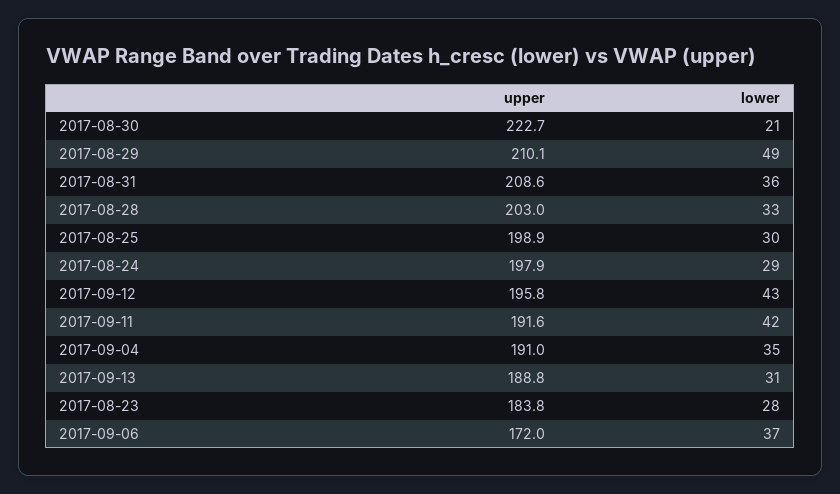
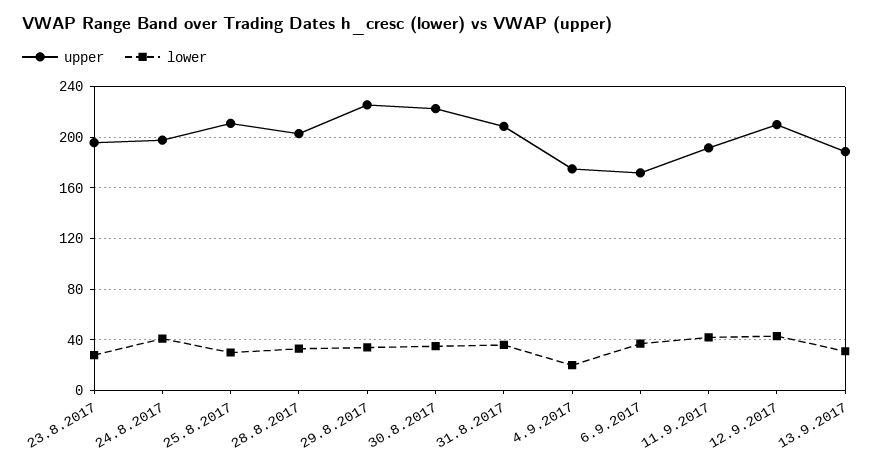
lower, 2017-08-30: 21 -> 35
upper, 2017-08-29: 210.1 -> 225
lower, 2017-08-29: 49 -> 35
upper, 2017-08-25: 198.9 -> 210
lower, 2017-08-24: 29 -> 40
upper, 2017-09-12: 195.8 -> 210
upper, 2017-09-04: 191 -> 175
lower, 2017-09-04: 35 -> 20
upper, 2017-08-23: 183.8 -> 195

